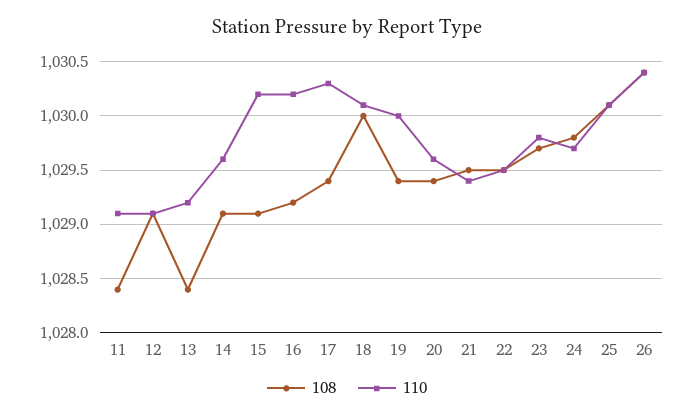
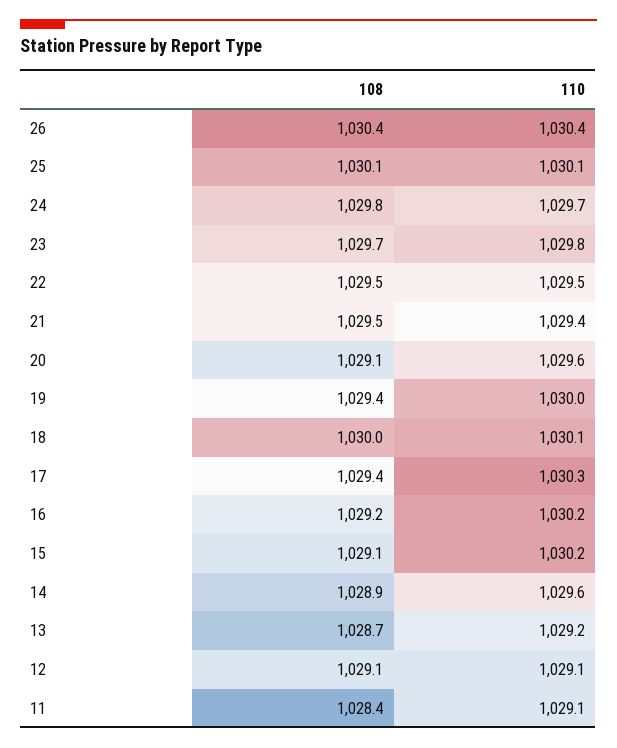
108, 13: 1028.4 -> 1028.7
108, 14: 1029.1 -> 1028.9
108, 20: 1029.4 -> 1029.1

